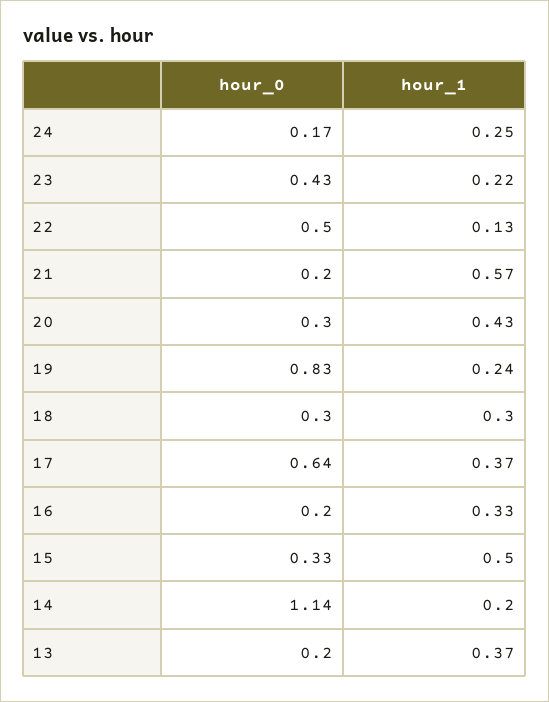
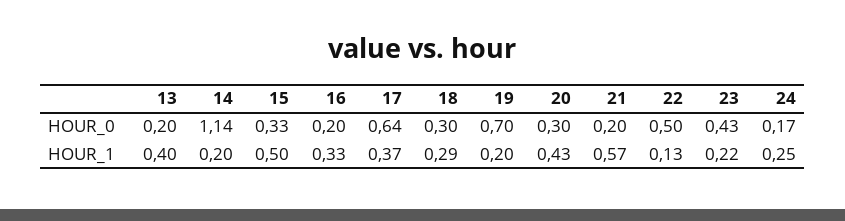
hour_0, 19: 0.83 -> 0.7
hour_1, 19: 0.24 -> 0.2
hour_1, 18: 0.3 -> 0.29
hour_1, 13: 0.37 -> 0.4

